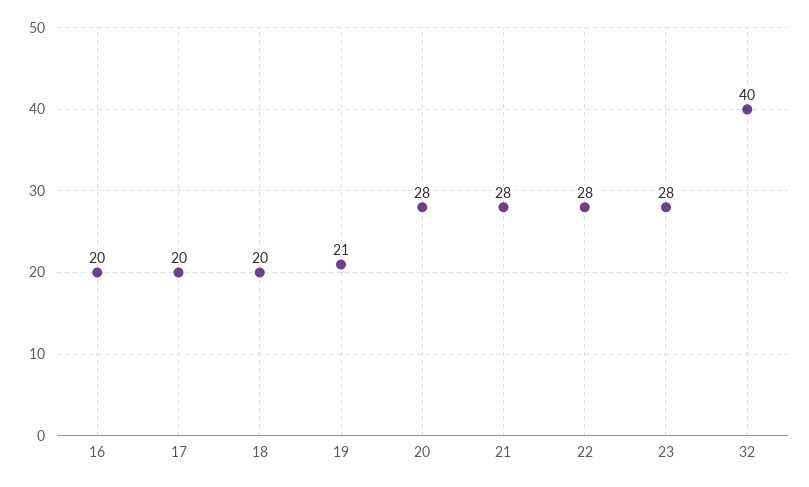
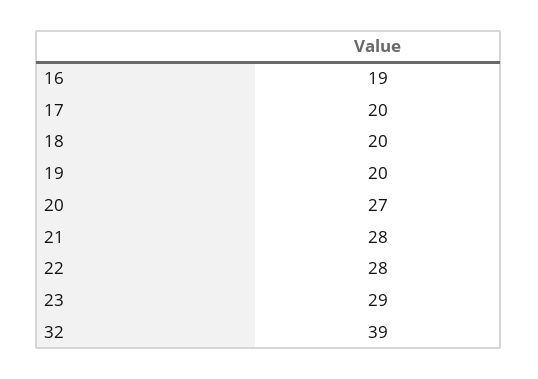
16: 20 -> 19
19: 21 -> 20
20: 28 -> 27
23: 28 -> 29
32: 40 -> 39

